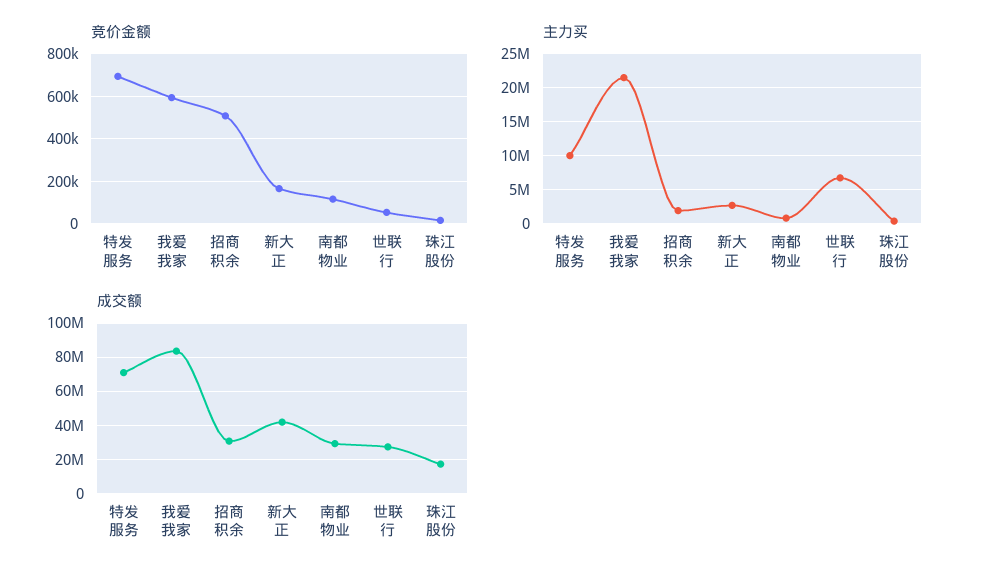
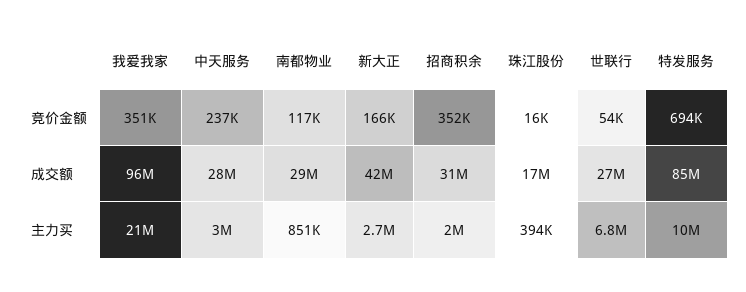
竞价金额, 我爱我家: 600000 -> 351000
竞价金额, 招商积余: 500000 -> 352000
成交额, 特发服务: 70000000 -> 85000000
成交额, 我爱我家: 85000000 -> 96000000
竞价金额, 中天服务: none -> 237000
成交额, 中天服务: none -> 28000000
主力买, 中天服务: none -> 3000000

